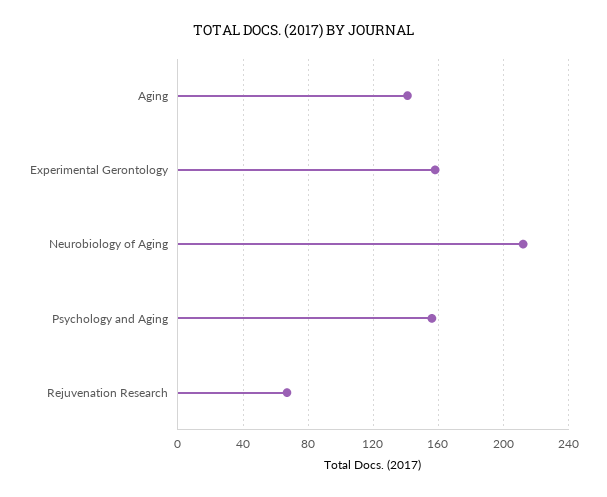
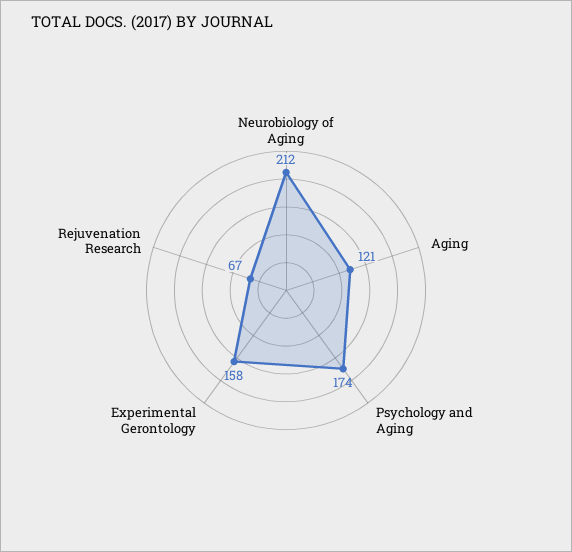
Aging: 140 -> 121
Psychology and Aging: 155 -> 174

